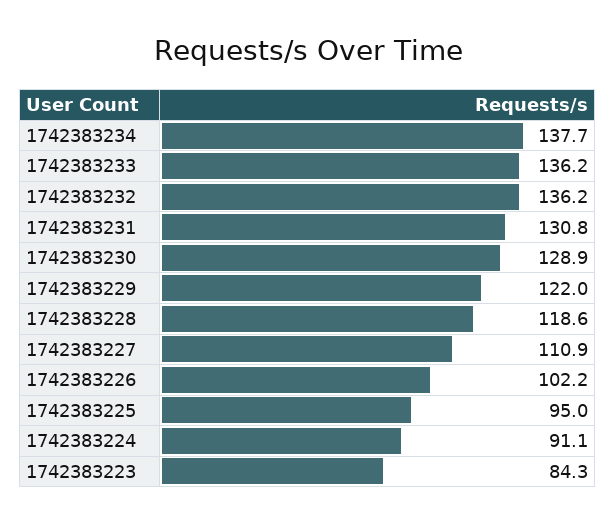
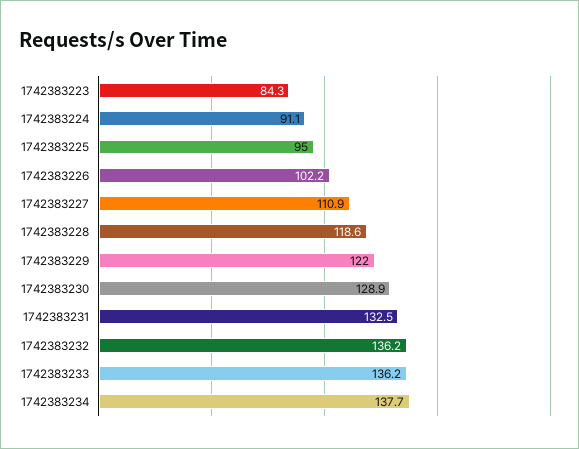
1742383231: 130.8 -> 132.5

